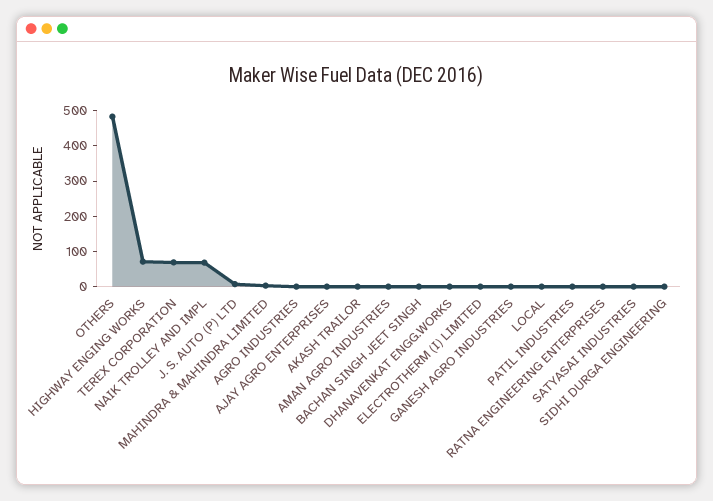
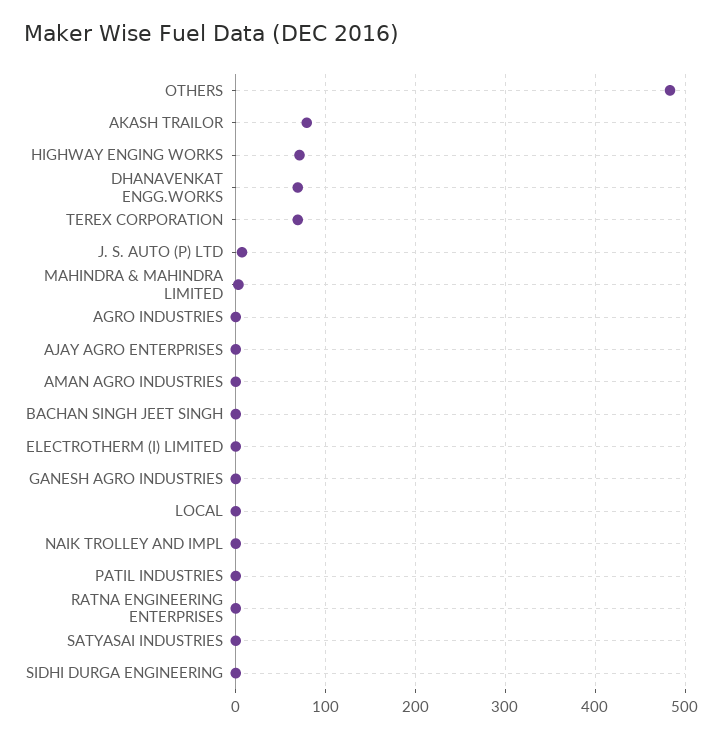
NAIK TROLLEY AND IMPL: 75 -> 0
AKASH TRAILOR: 0 -> 80
DHANAVENKAT ENGG.WORKS: 0 -> 70

